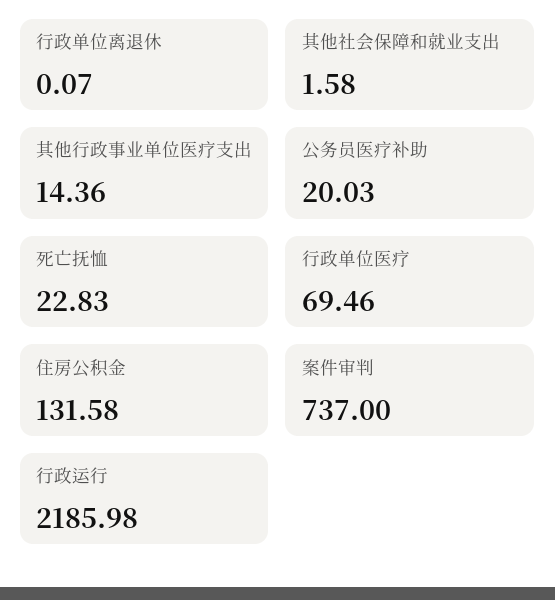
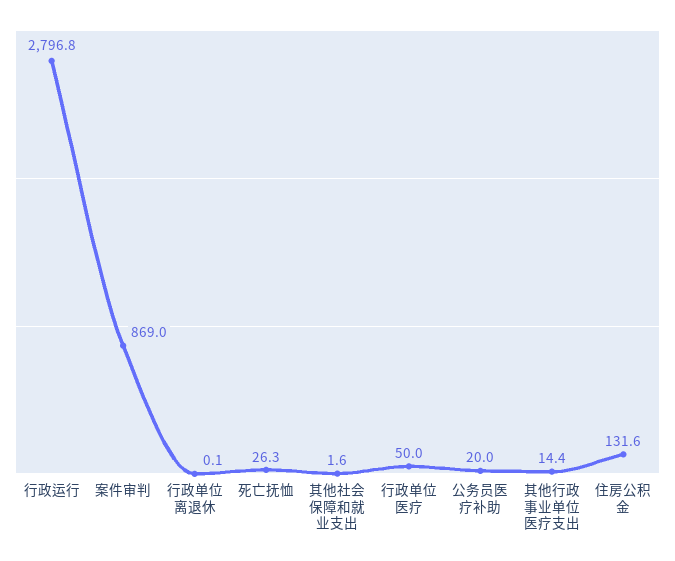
死亡抚恤: 22.83 -> 26.3
行政单位医疗: 69.46 -> 50
案件审判: 737 -> 869
行政运行: 2185.98 -> 2796.8

